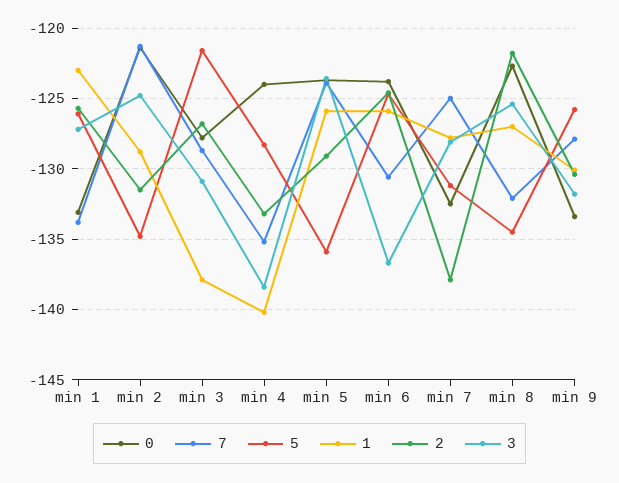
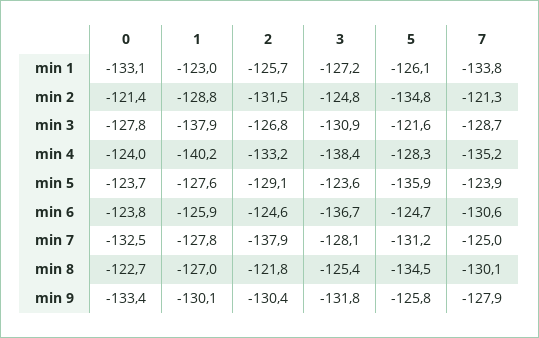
1, min 5: -126 -> -127.6
7, min 8: -132 -> -130.1

